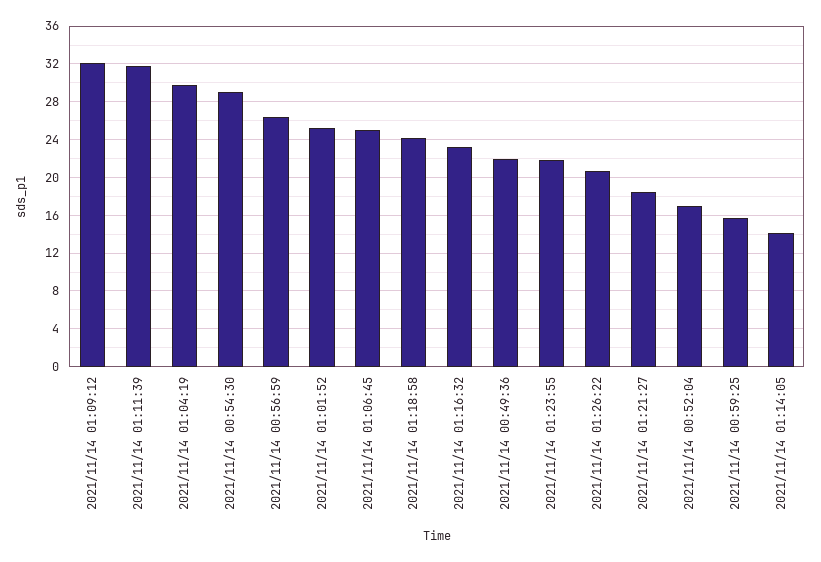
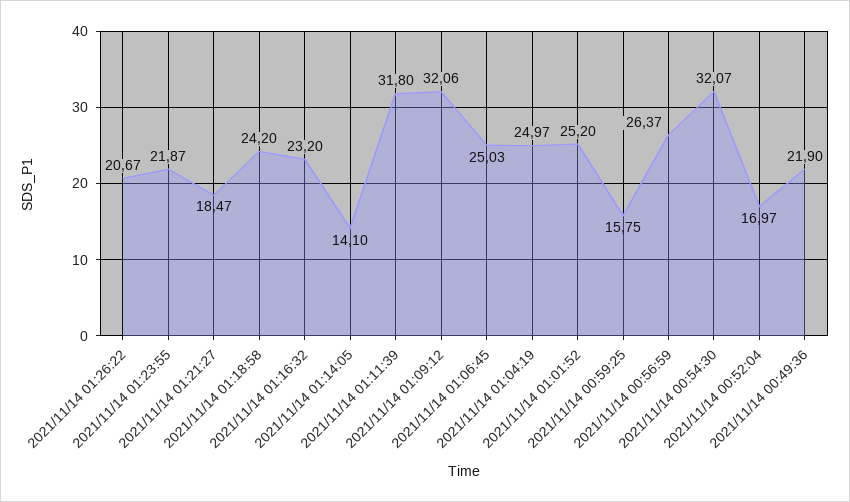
2021/11/14 01:04:19: 30 -> 24.97
2021/11/14 00:54:30: 29 -> 32.07

